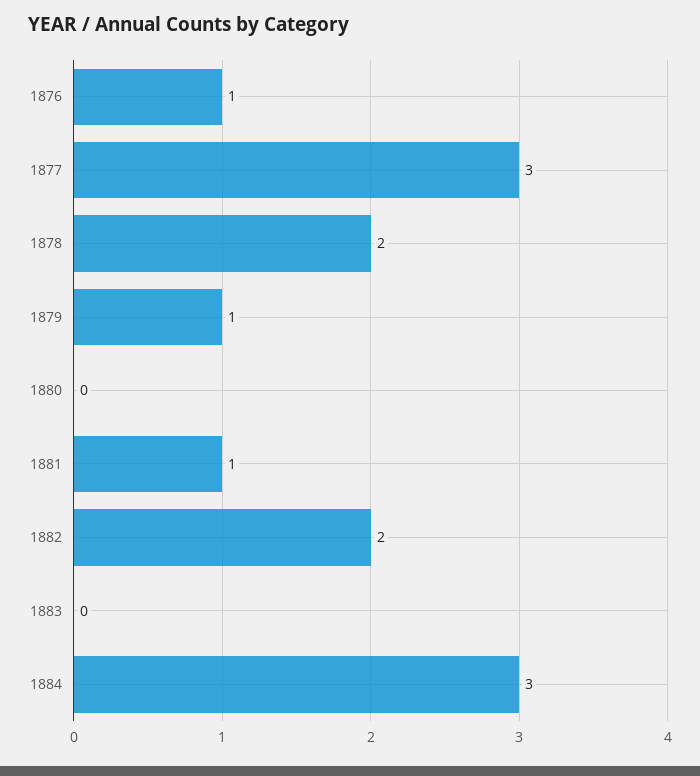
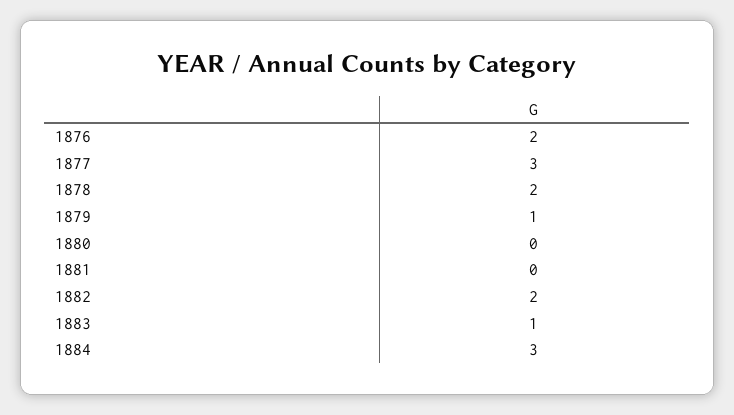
1876: 1 -> 2
1881: 1 -> 0
1883: 0 -> 1

